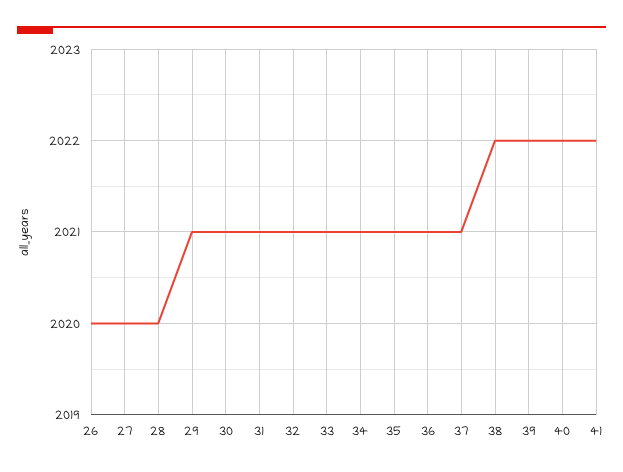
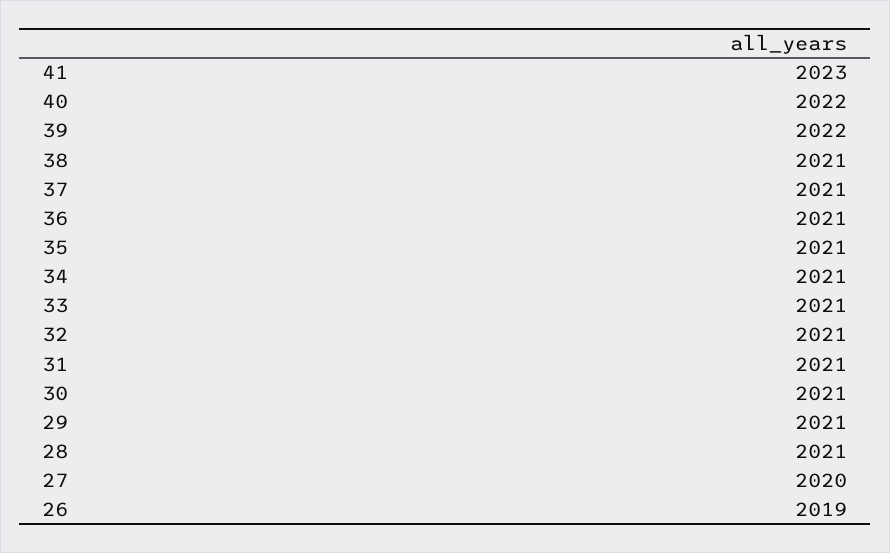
26: 2020 -> 2019
28: 2020 -> 2021
38: 2022 -> 2021
41: 2022 -> 2023

